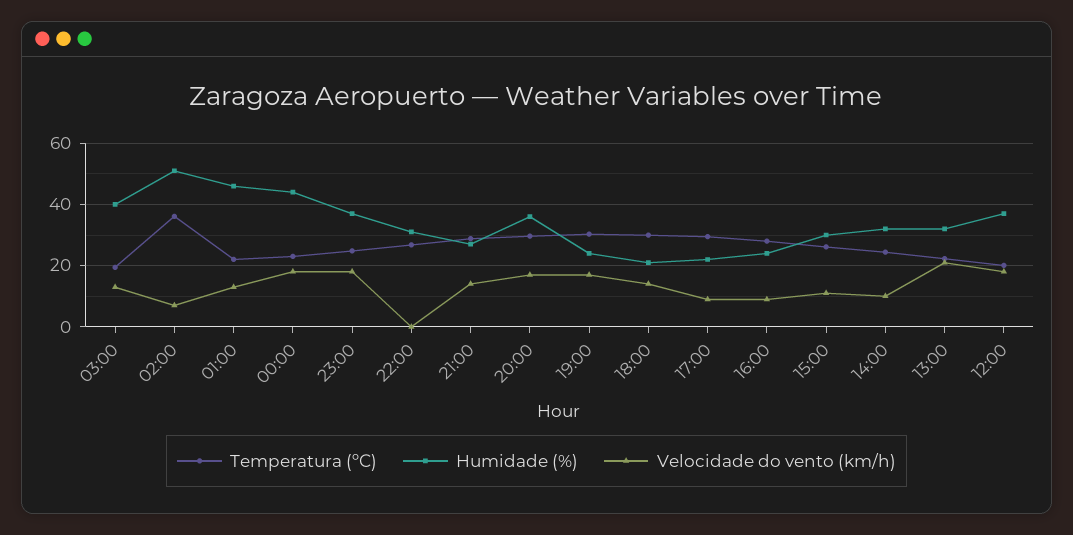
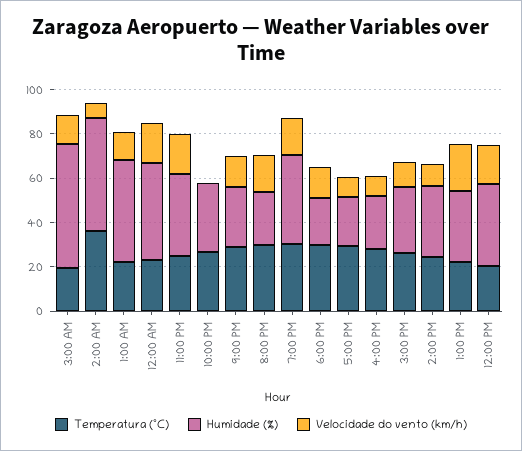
Humidade (%), 03:00: 40 -> 55
Humidade (%), 20:00: 36 -> 25
Humidade (%), 19:00: 24 -> 40

